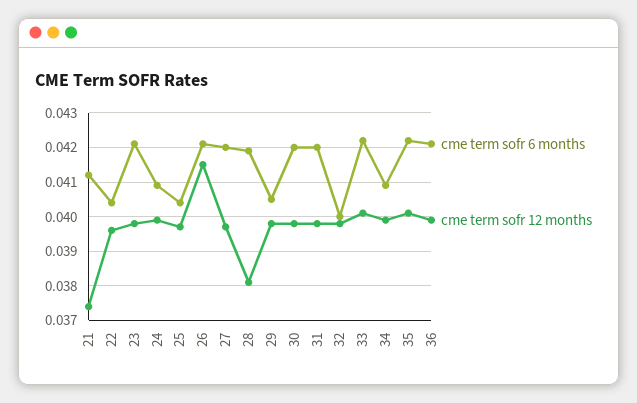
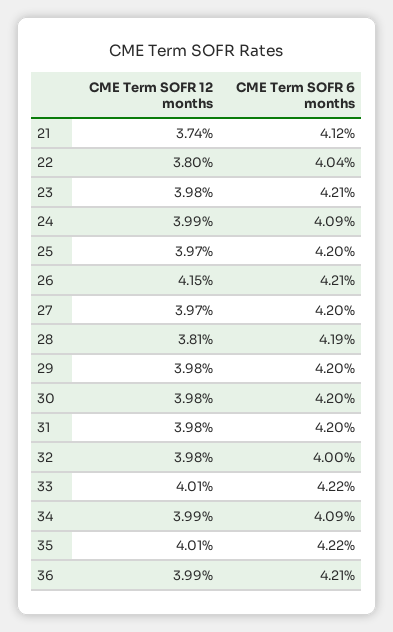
cme term sofr 12 months, 22: 0.0395 -> 0.038
cme term sofr 6 months, 25: 0.0405 -> 0.042
cme term sofr 6 months, 29: 0.0405 -> 0.042

